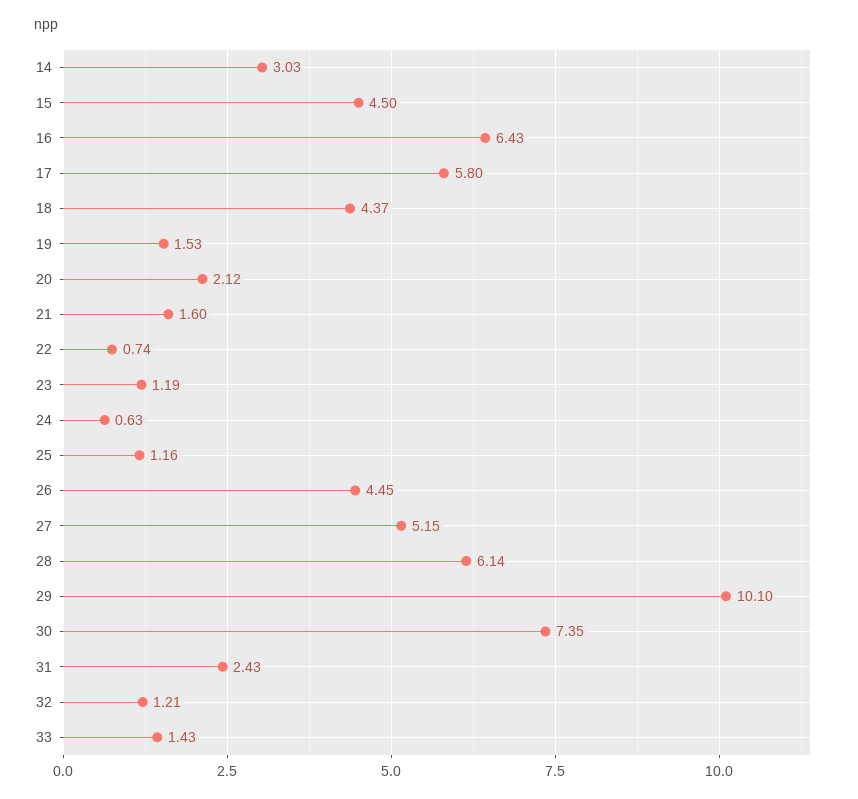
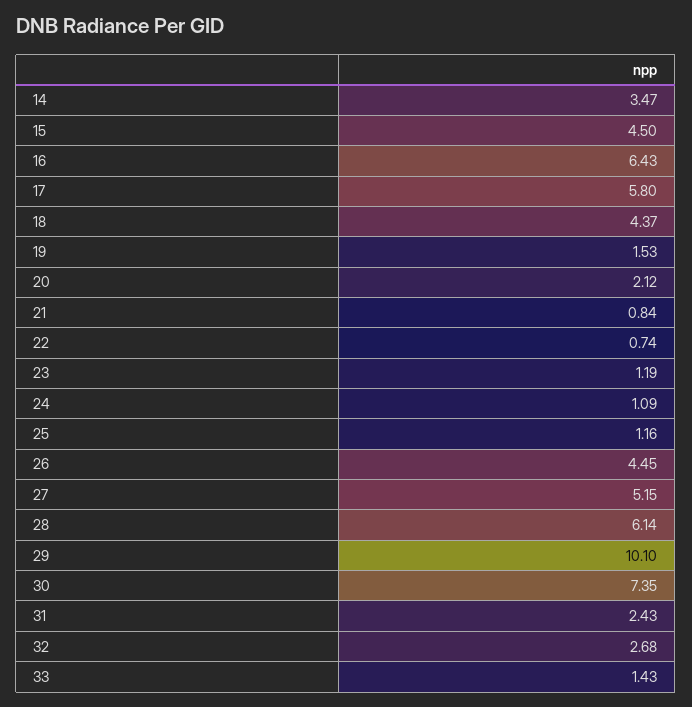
14: 3.03 -> 3.47
21: 1.6 -> 0.84
24: 0.63 -> 1.09
32: 1.21 -> 2.68

